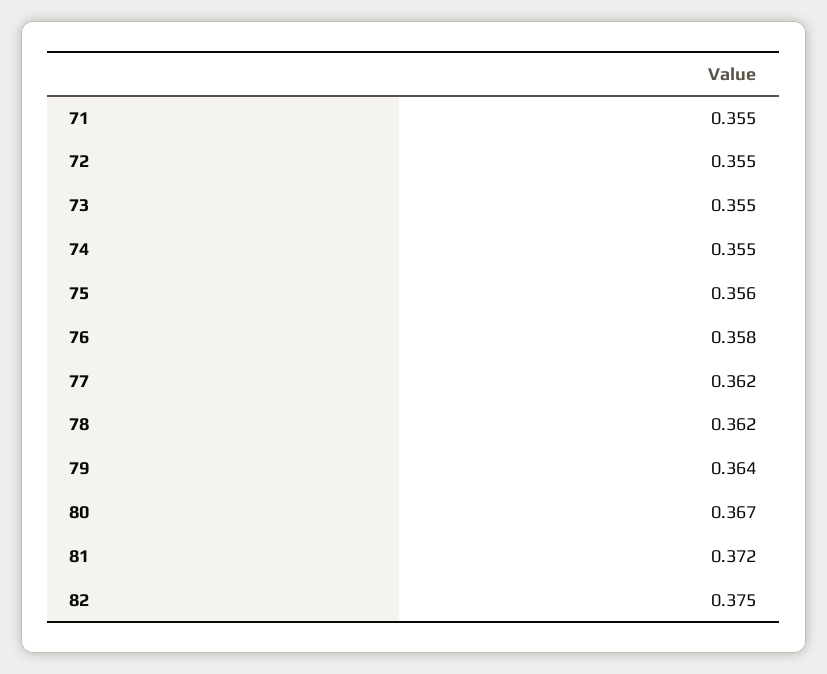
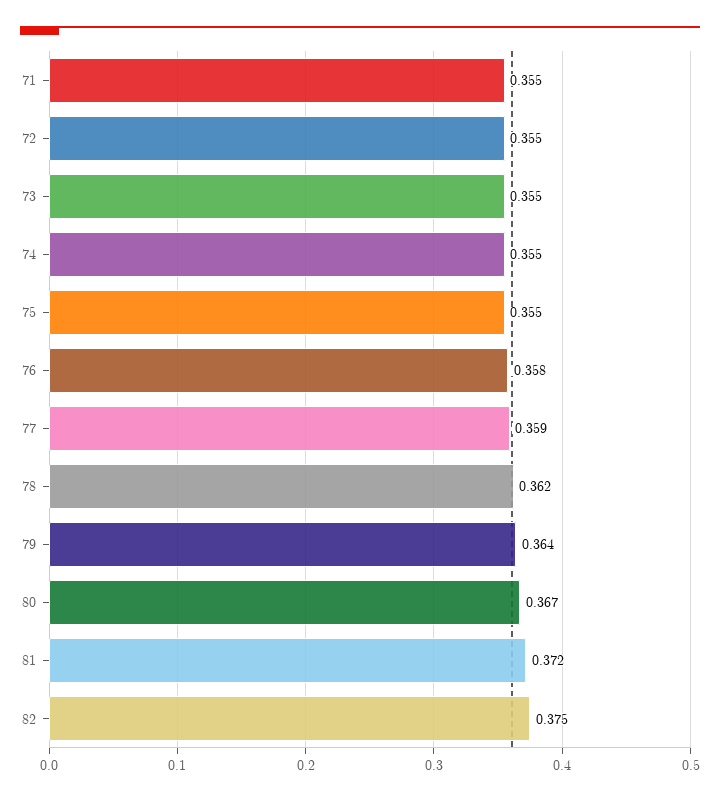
75: 0.356 -> 0.355
77: 0.362 -> 0.359

